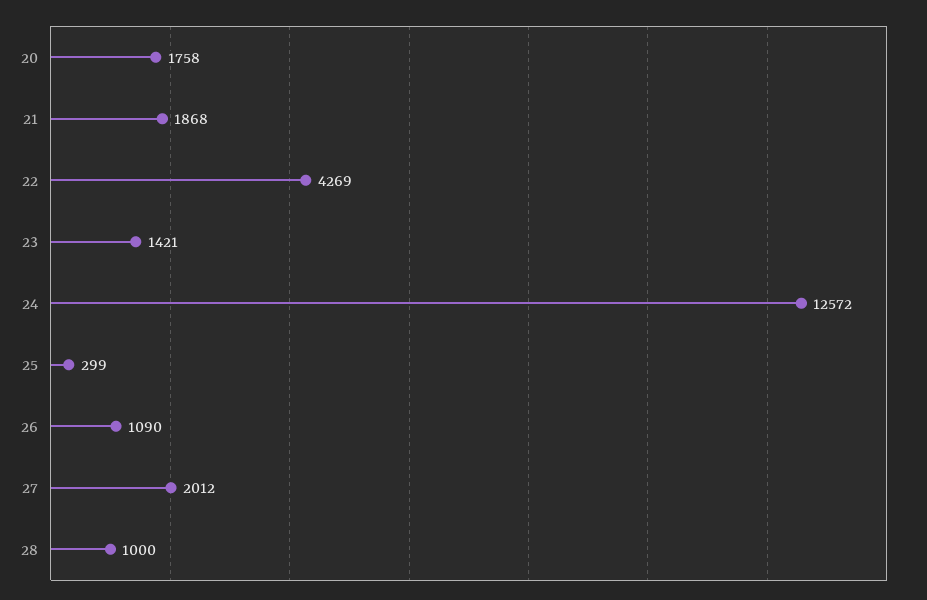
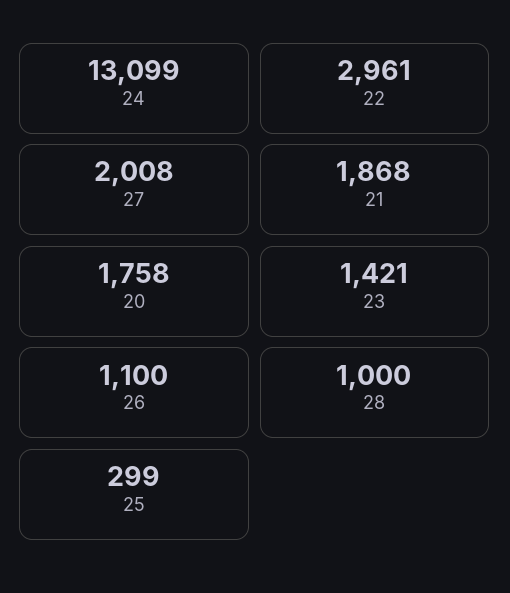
22: 4269 -> 2961
24: 12572 -> 13099
26: 1090 -> 1100
27: 2012 -> 2008

